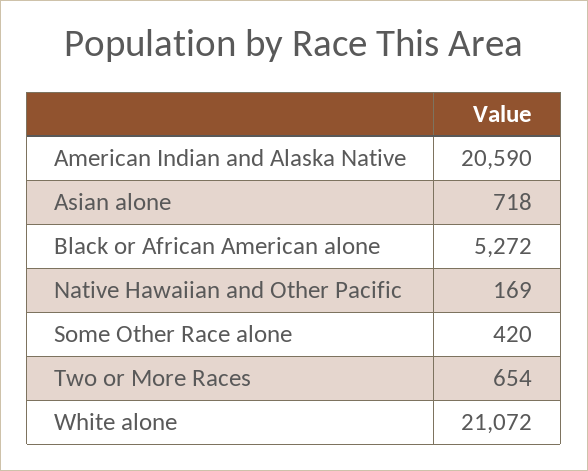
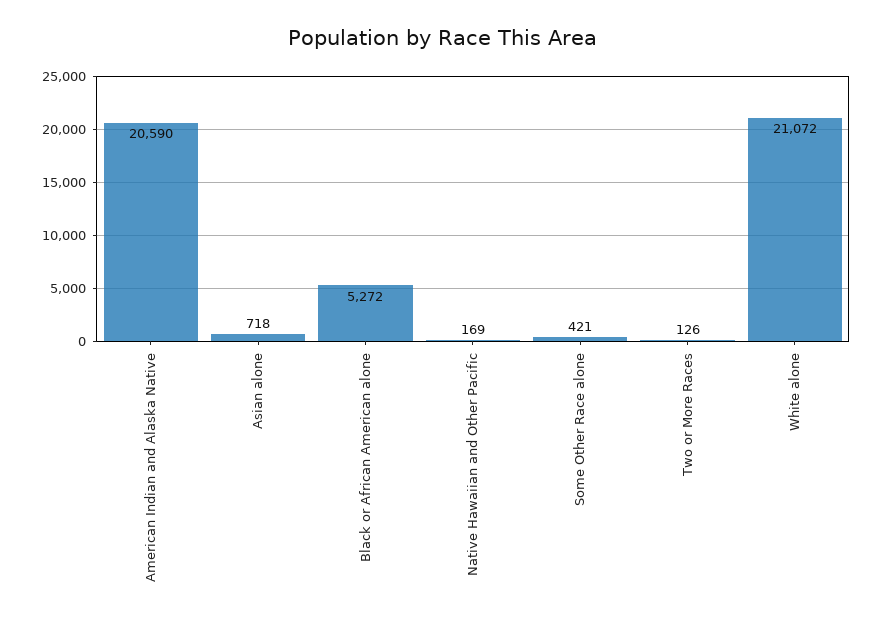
Some Other Race alone: 420 -> 421
Two or More Races: 654 -> 126

